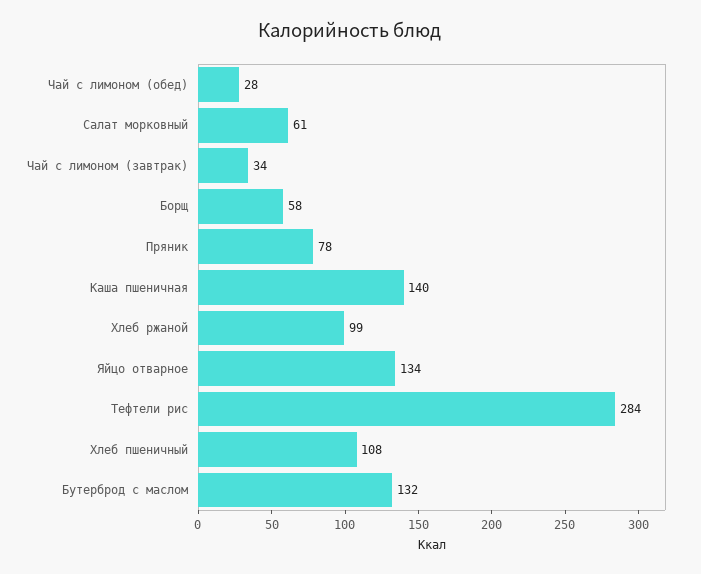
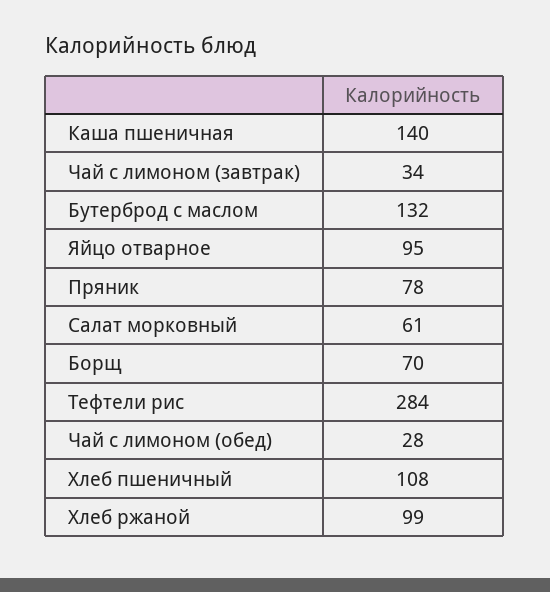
Борщ: 58 -> 70
Яйцо отварное: 134 -> 95

